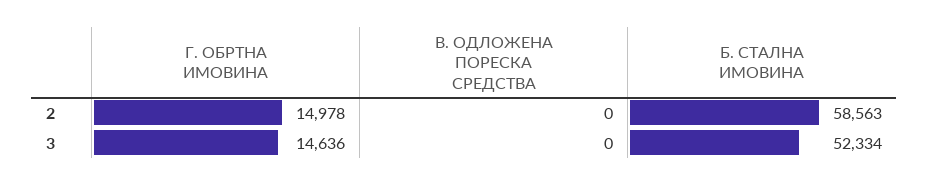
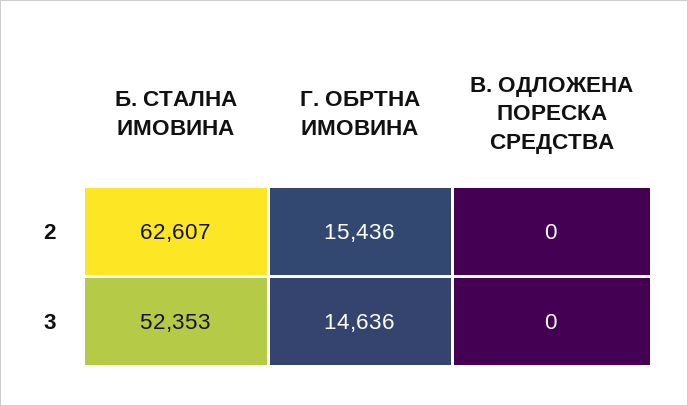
Г. ОБРТНА ИМОВИНА, 2: 14978 -> 15436
Б. СТАЛНА ИМОВИНА, 2: 58563 -> 62607
Б. СТАЛНА ИМОВИНА, 3: 52334 -> 52353

